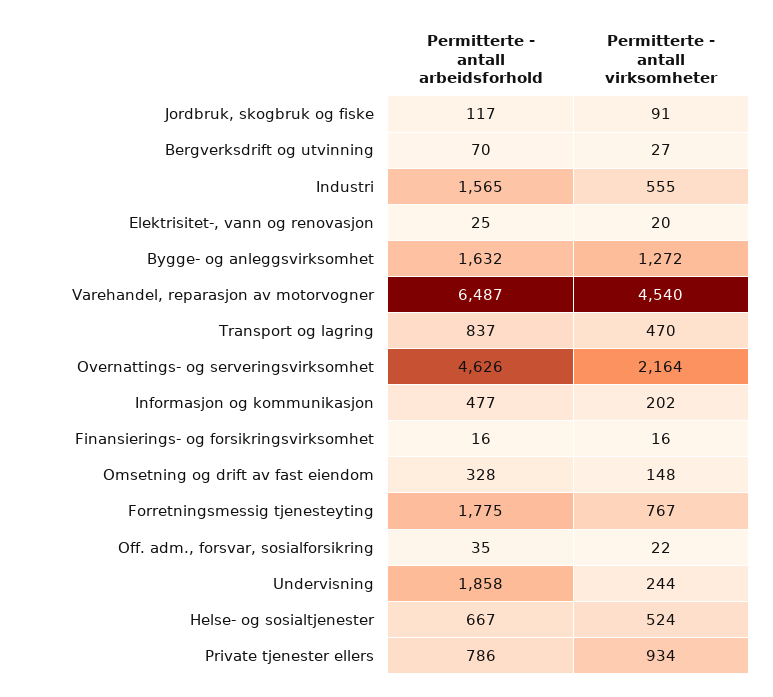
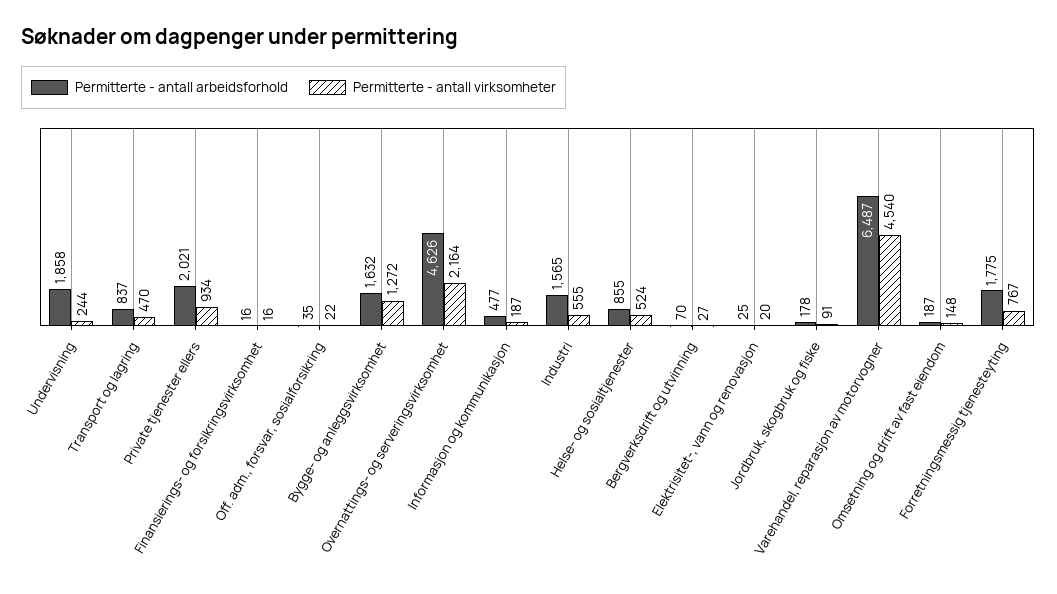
Permitterte - antall arbeidsforhold, Jordbruk, skogbruk og fiske: 117 -> 178
Permitterte - antall virksomheter, Informasjon og kommunikasjon: 202 -> 187
Permitterte - antall arbeidsforhold, Omsetning og drift av fast eiendom: 328 -> 187
Permitterte - antall arbeidsforhold, Helse- og sosialtjenester: 667 -> 855
Permitterte - antall arbeidsforhold, Private tjenester ellers: 786 -> 2021

